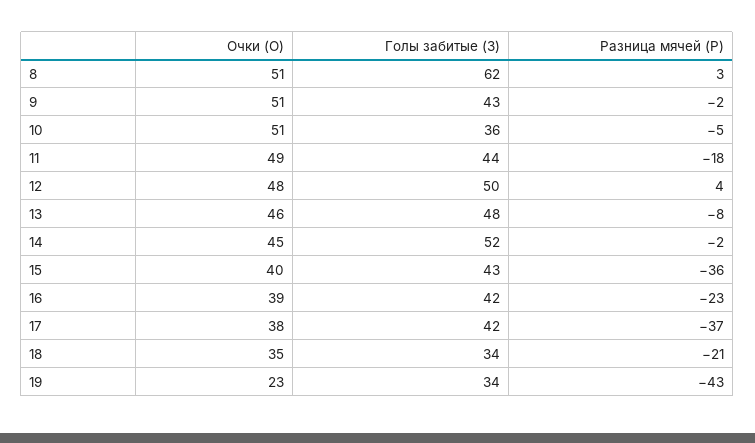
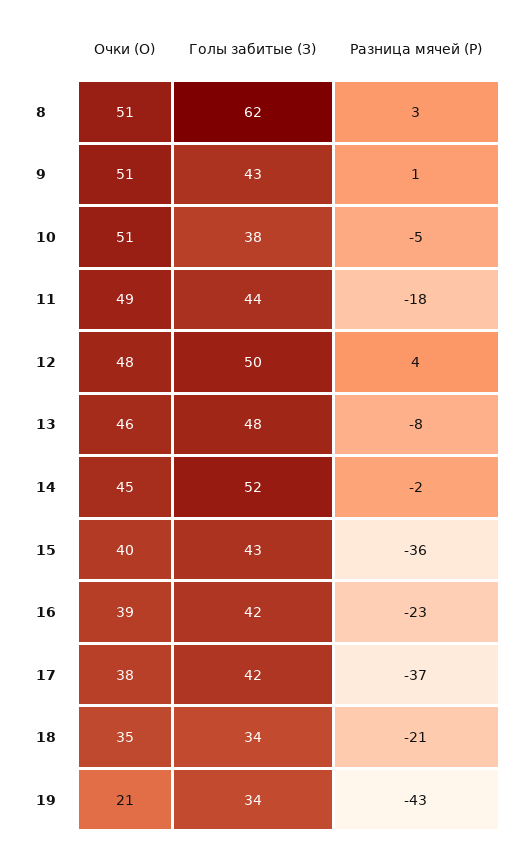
Разница мячей (Р), 9: -2 -> 1
Голы забитые (З), 10: 36 -> 38
Очки (О), 19: 23 -> 21

